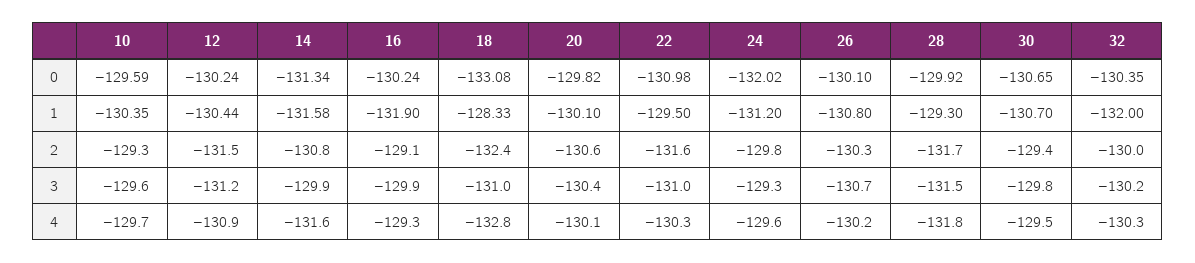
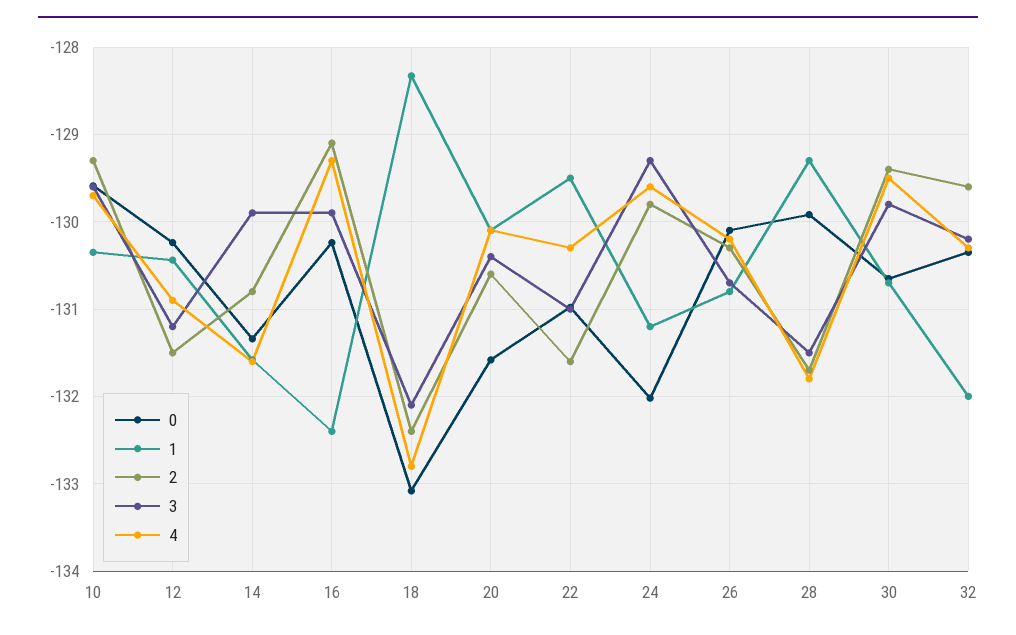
0, 20: -129.82 -> -131.6
1, 16: -131.9 -> -132.4
2, 32: -130 -> -129.6
3, 18: -131 -> -132.1

